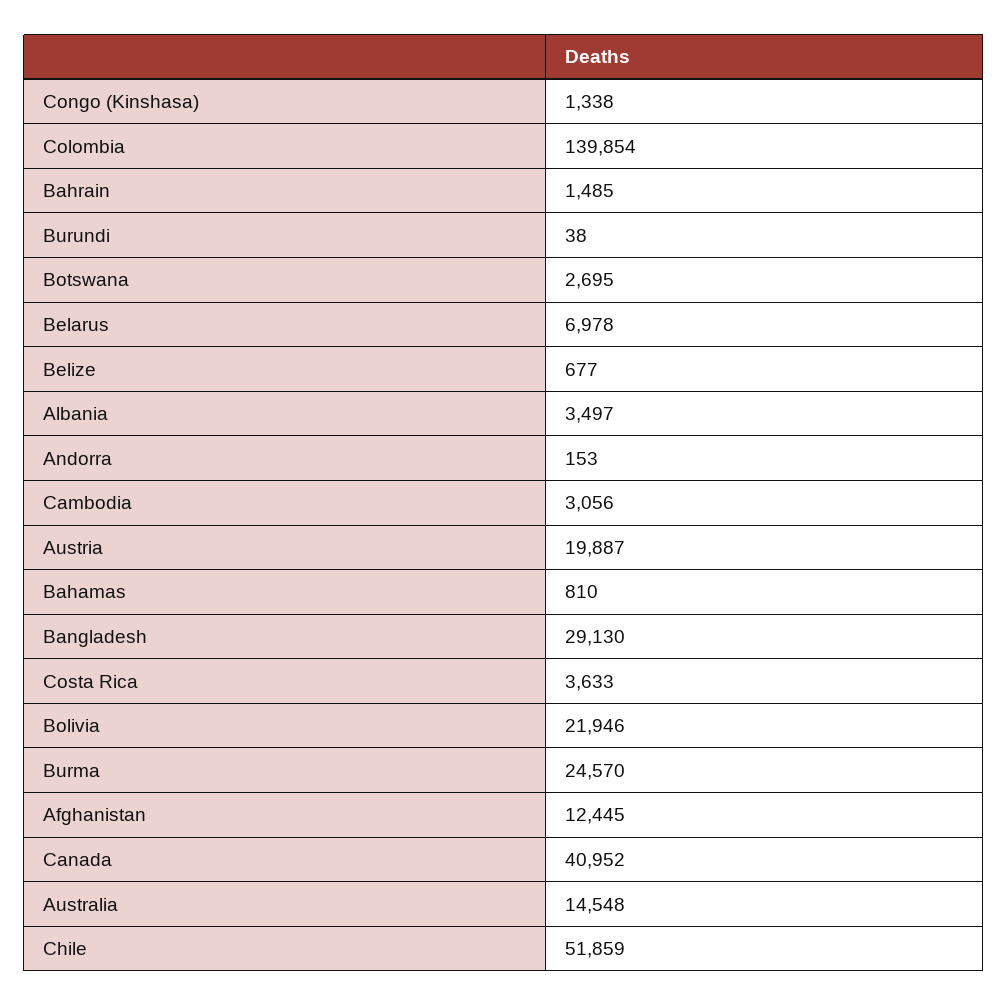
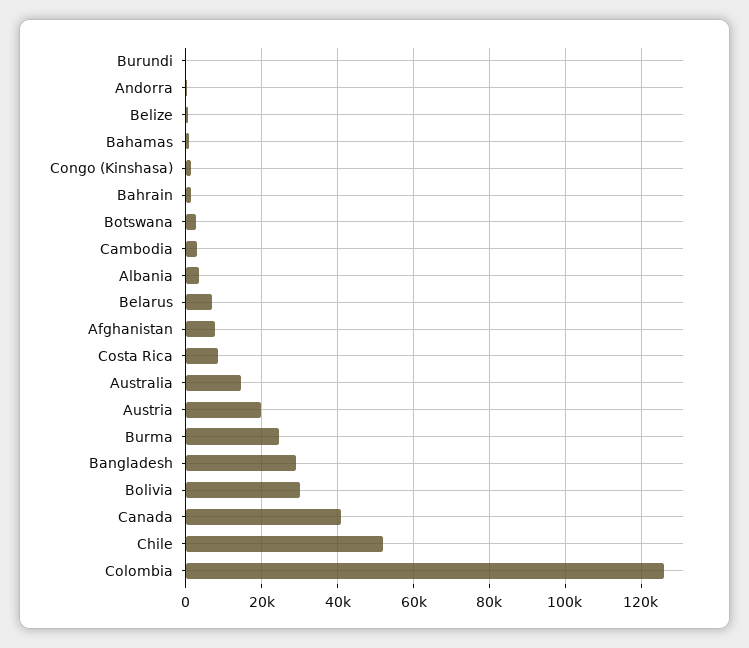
Colombia: 139854 -> 126000
Costa Rica: 3633 -> 8000
Bolivia: 21946 -> 30000
Afghanistan: 12445 -> 8000

